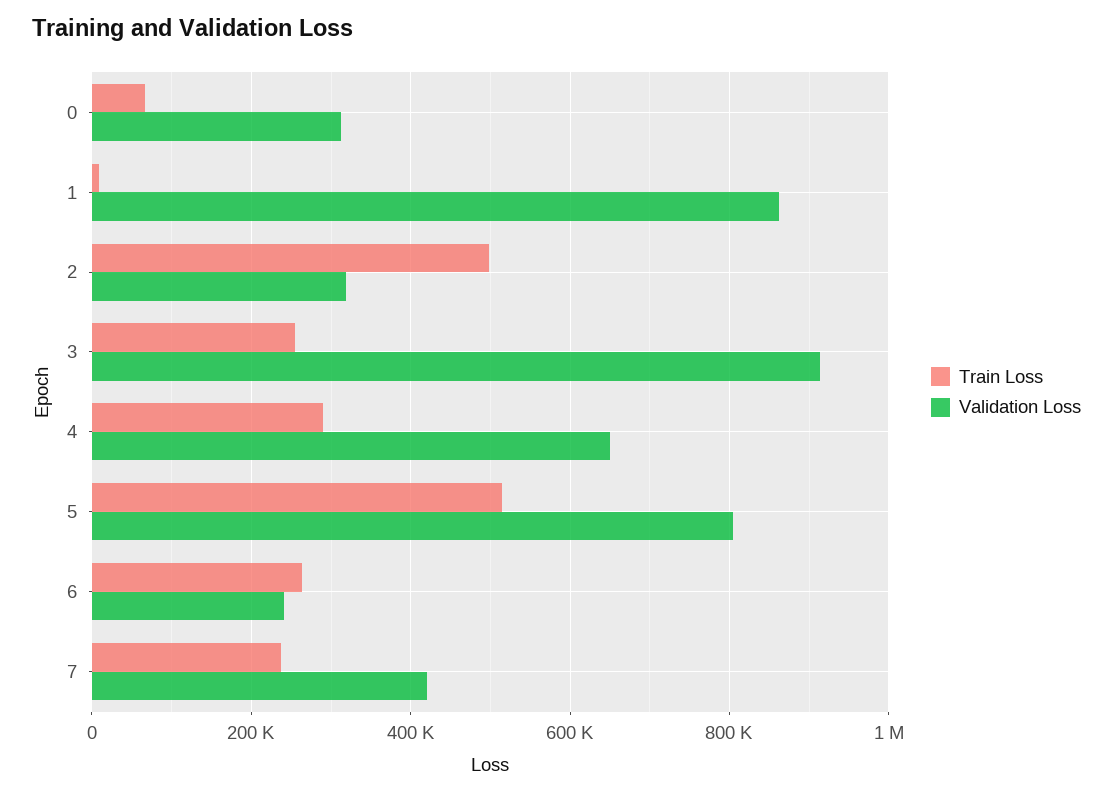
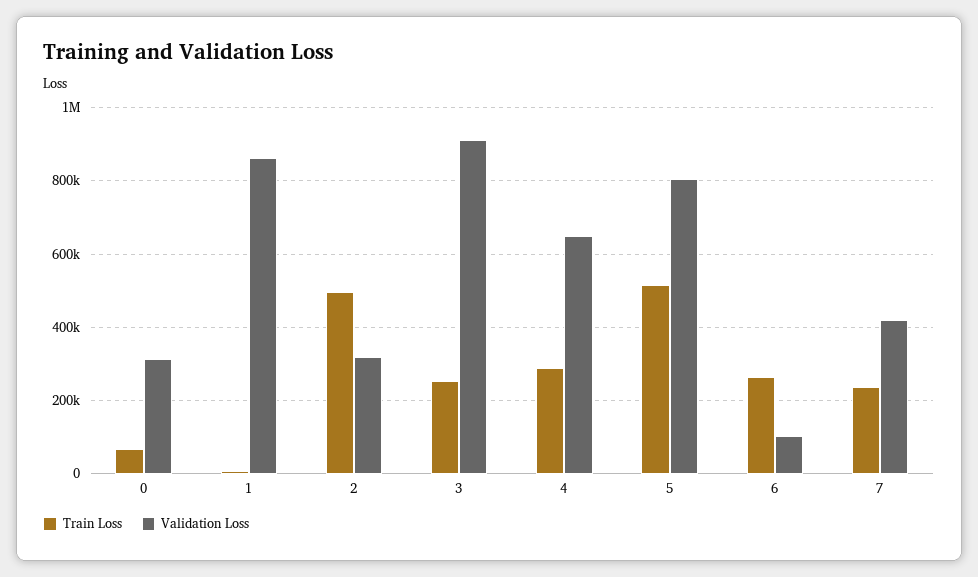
Validation Loss, 6: 240000 -> 100000

